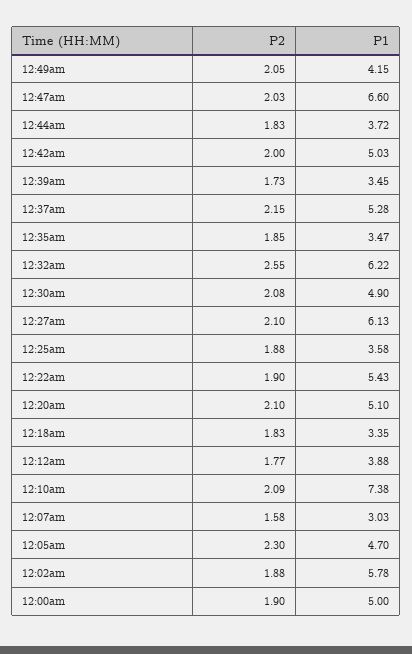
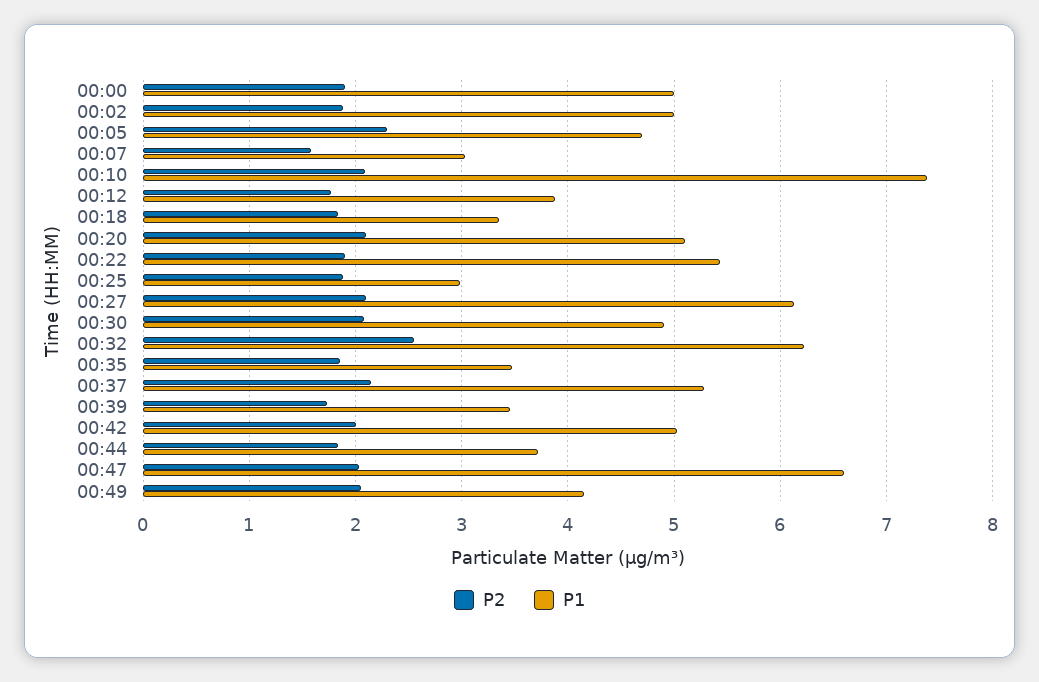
P1, 12:25am: 3.58 -> 3
P1, 12:02am: 5.78 -> 5

